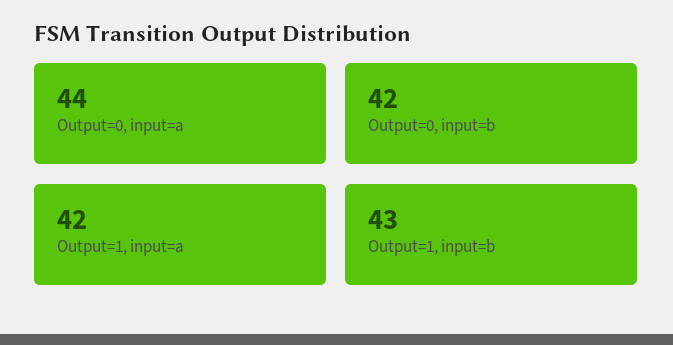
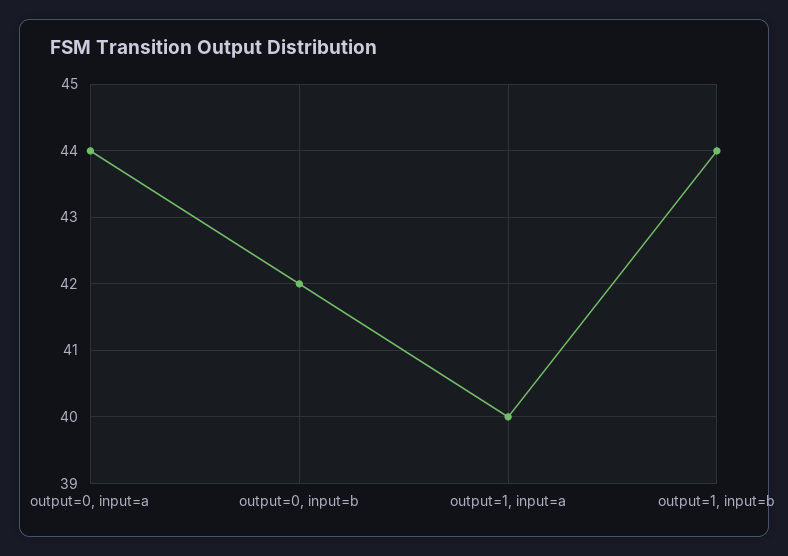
Output=1, input=a: 42 -> 40
Output=1, input=b: 43 -> 44

